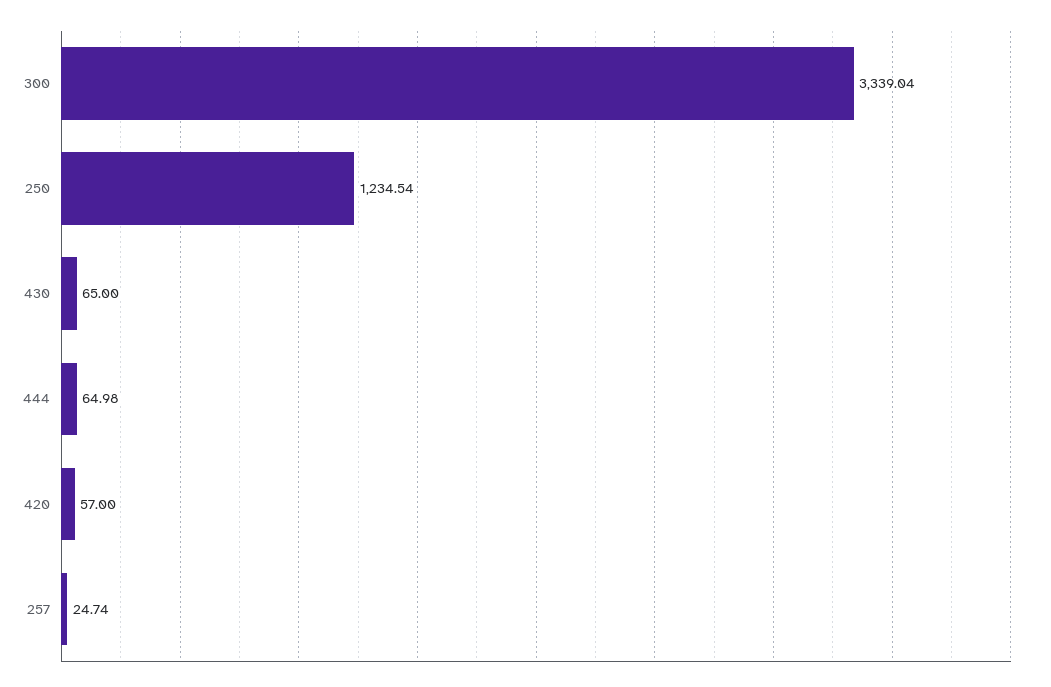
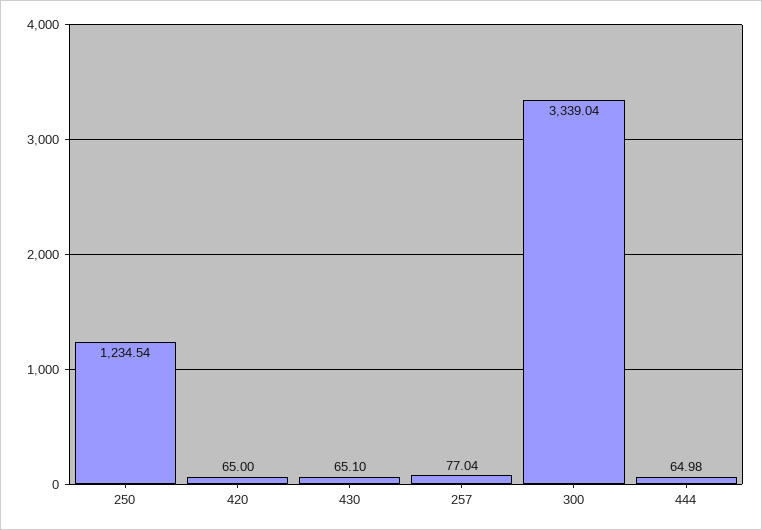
430: 65 -> 65.1
420: 57 -> 65
257: 24.74 -> 77.04

